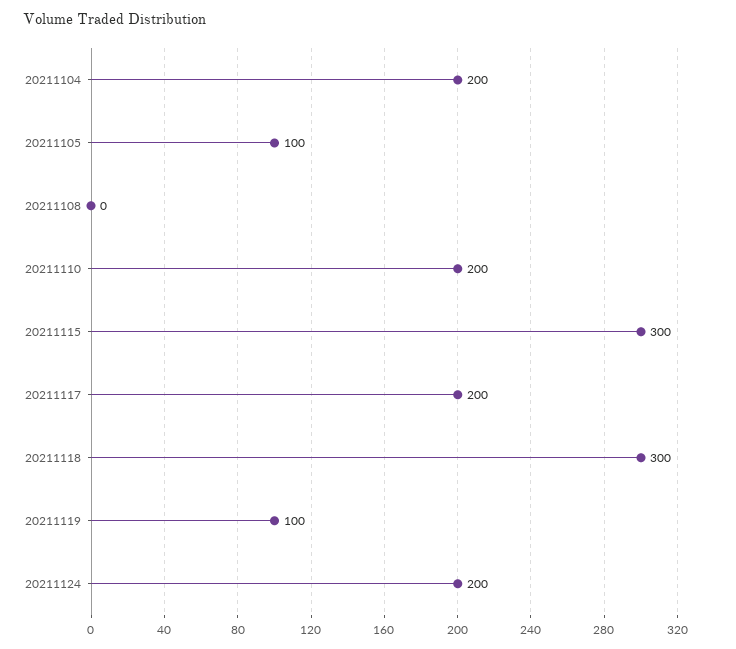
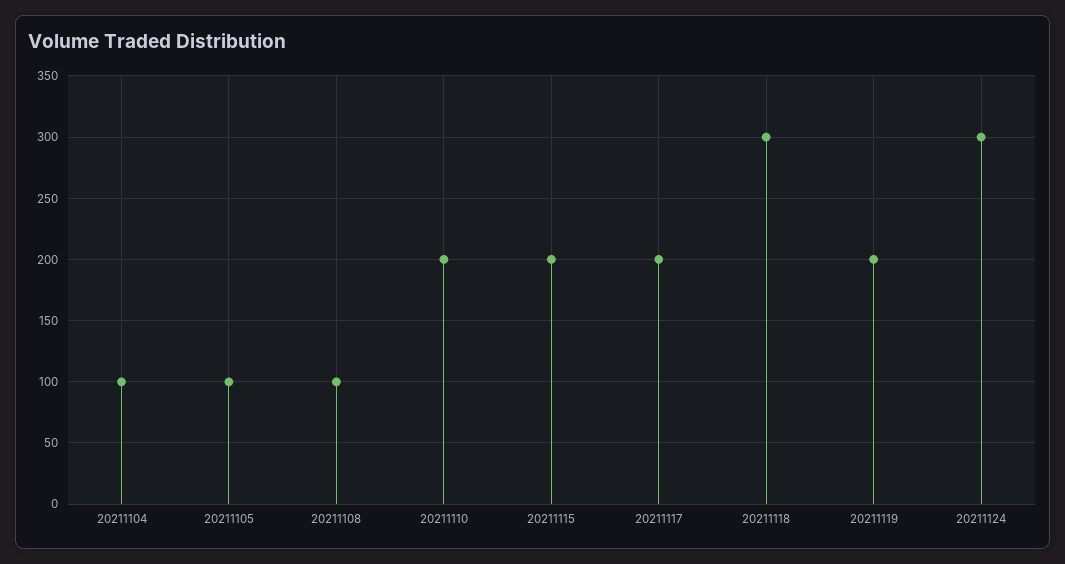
20211104: 200 -> 100
20211108: 0 -> 100
20211115: 300 -> 200
20211119: 100 -> 200
20211124: 200 -> 300

